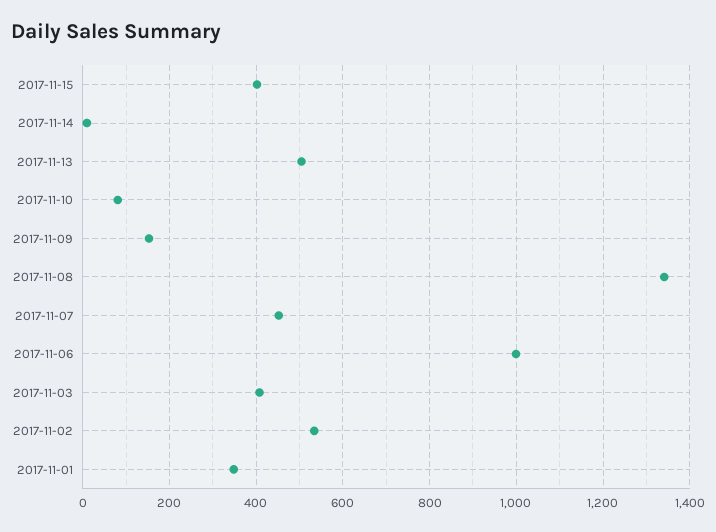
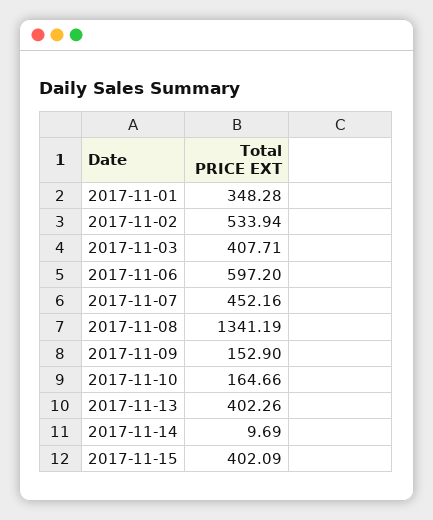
2017-11-13: 500 -> 402.26
2017-11-10: 80 -> 164.66
2017-11-06: 1000 -> 597.2

